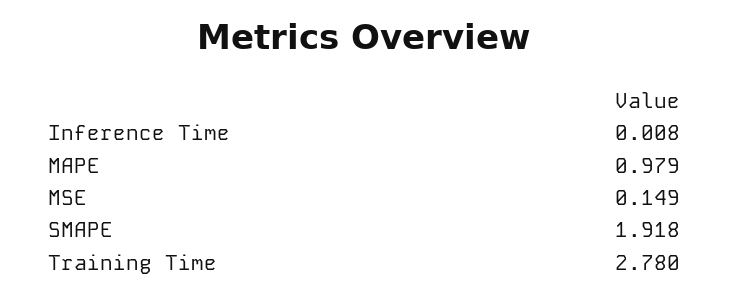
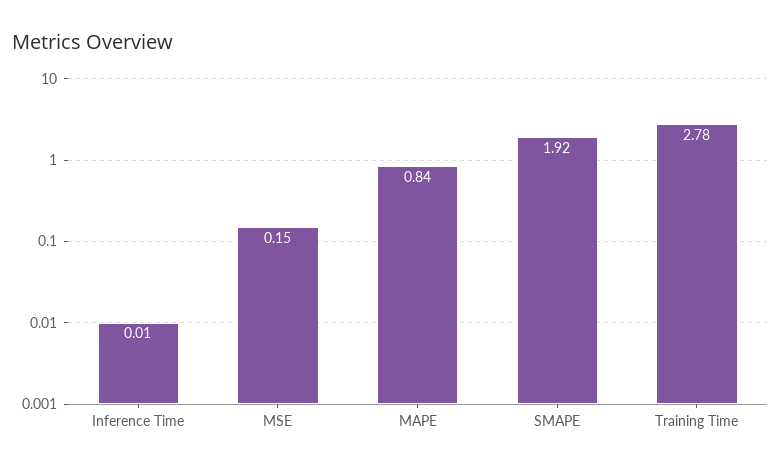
MAPE: 0.979 -> 0.84

